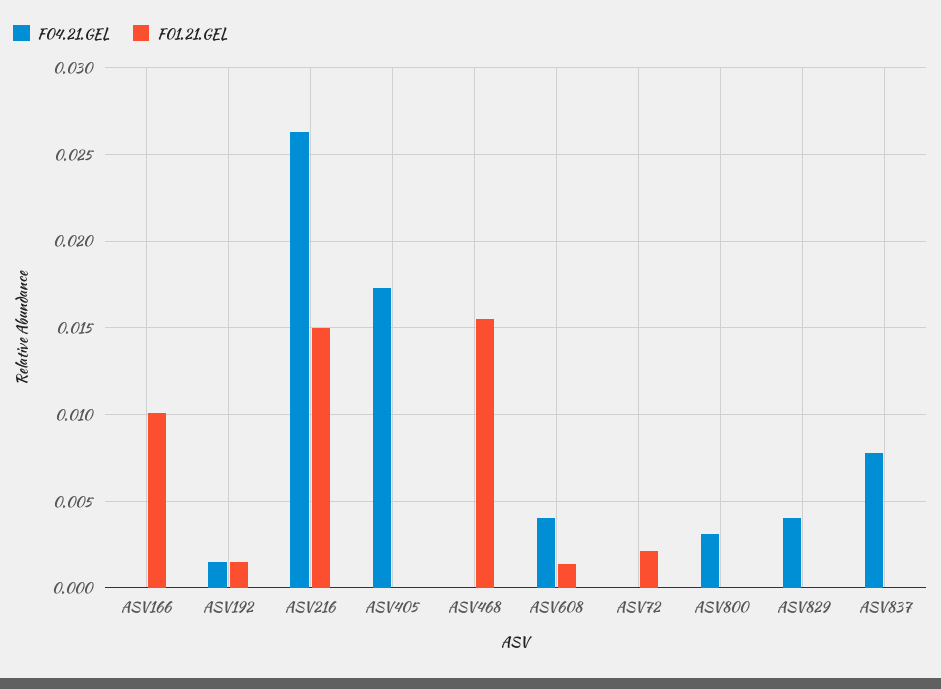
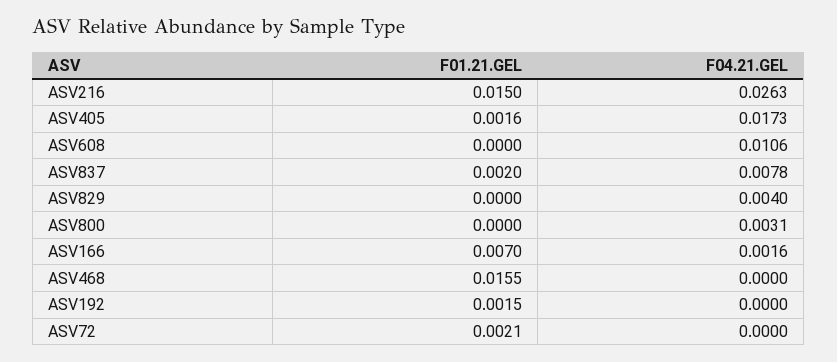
F04.21.GEL, ASV166: 0 -> 0.0016
F01.21.GEL, ASV166: 0.01 -> 0.007
F04.21.GEL, ASV192: 0.0015 -> 0
F01.21.GEL, ASV405: 0 -> 0.0016
F04.21.GEL, ASV608: 0.004 -> 0.0106
F01.21.GEL, ASV608: 0.0015 -> 0
F01.21.GEL, ASV837: 0 -> 0.002

